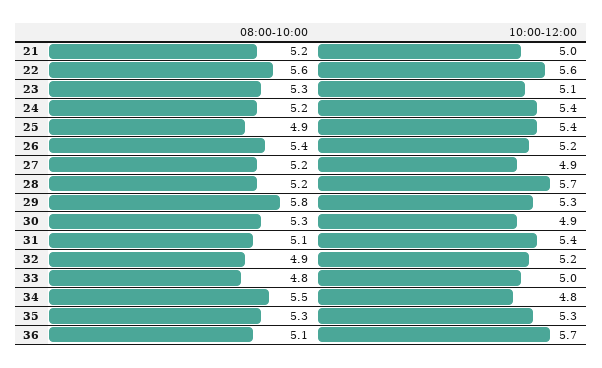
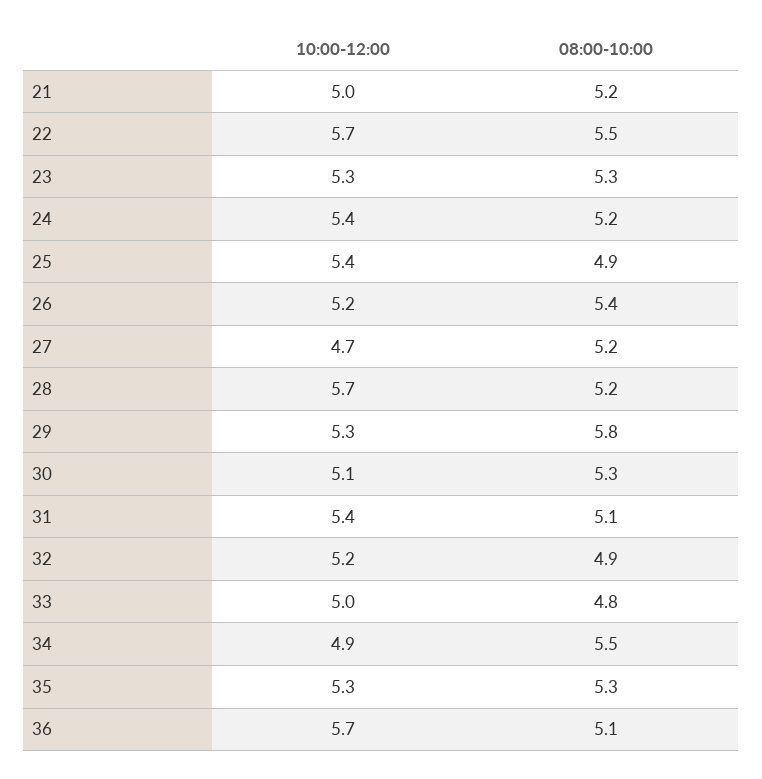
08:00-10:00, 22: 5.6 -> 5.5
10:00-12:00, 22: 5.6 -> 5.7
10:00-12:00, 23: 5.1 -> 5.3
10:00-12:00, 27: 4.9 -> 4.7
10:00-12:00, 30: 4.9 -> 5.1
10:00-12:00, 34: 4.8 -> 4.9

